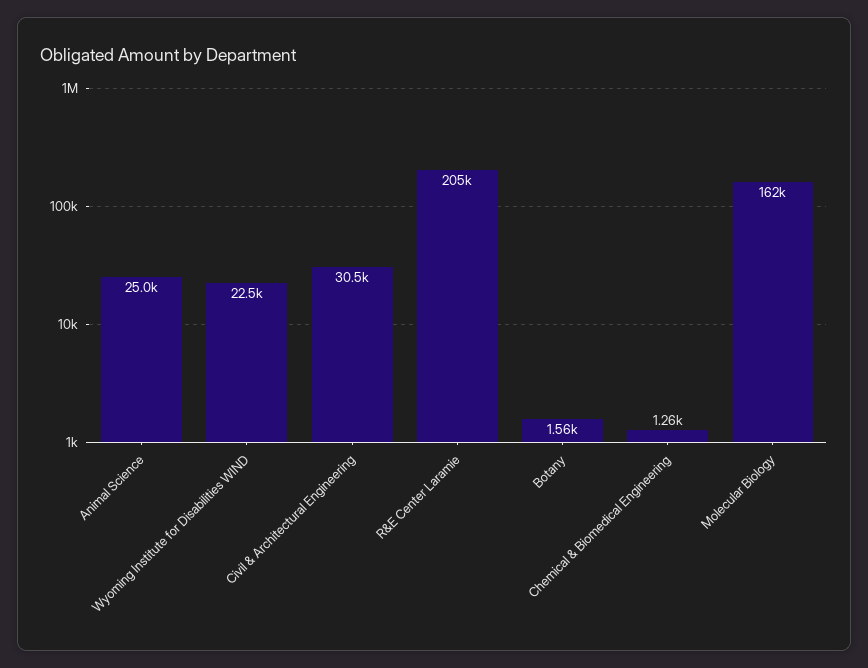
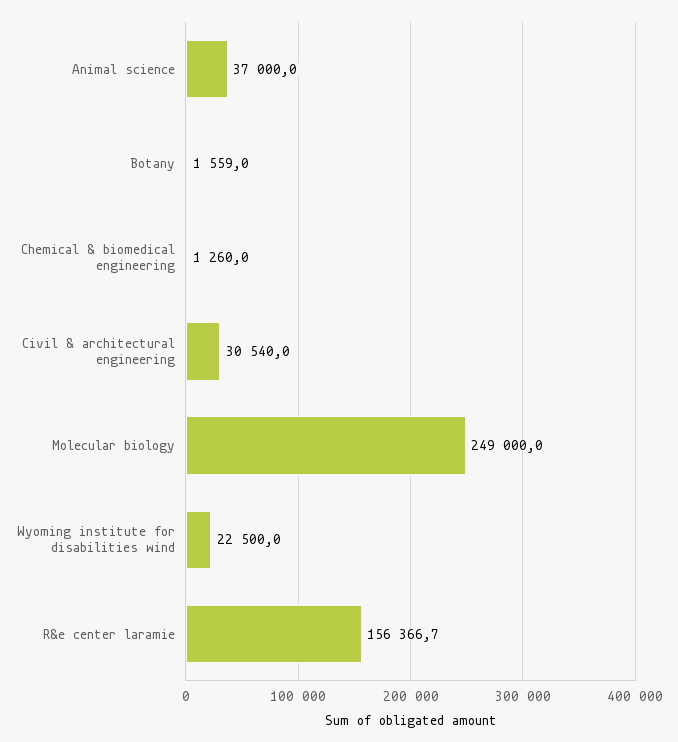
Animal Science: 25000 -> 37000
R&E Center Laramie: 205000 -> 156366.7
Molecular Biology: 162000 -> 249000

